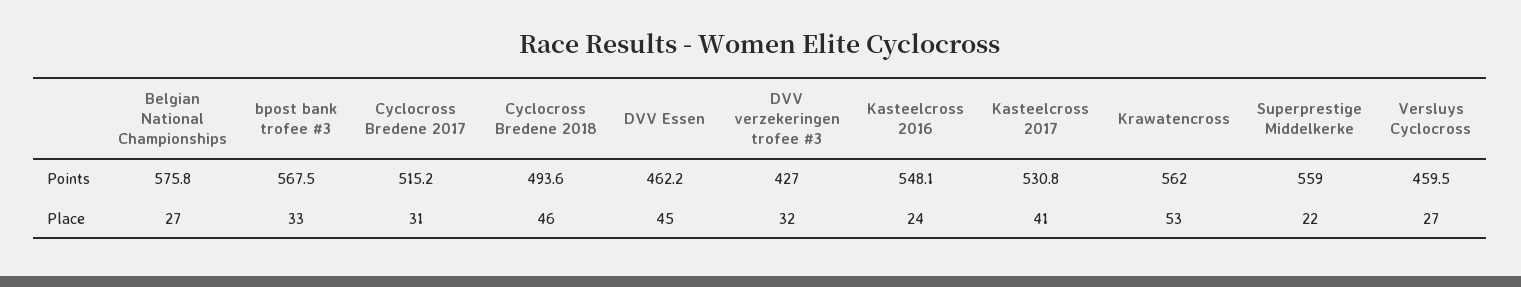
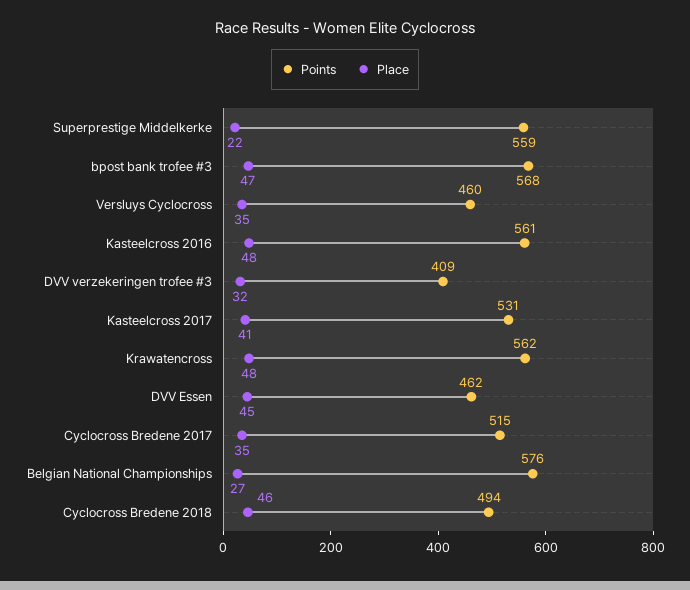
Points, DVV verzekeringen trofee #3: 427 -> 409
Points, Kasteelcross 2016: 548.1 -> 561
Place, bpost bank trofee #3: 33 -> 47
Place, Cyclocross Bredene 2017: 31 -> 35
Place, Kasteelcross 2016: 24 -> 48
Place, Krawatencross: 53 -> 48
Place, Versluys Cyclocross: 27 -> 35

